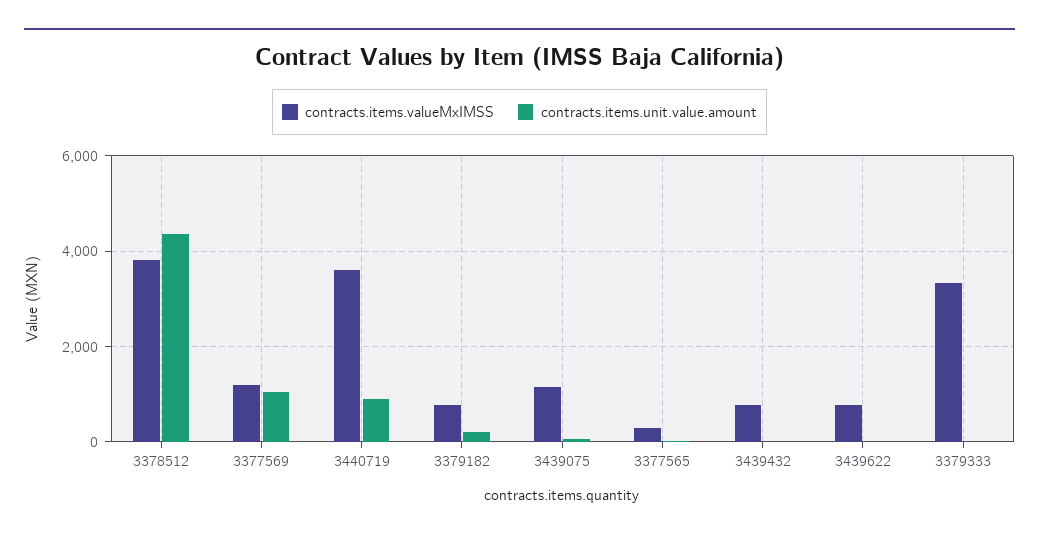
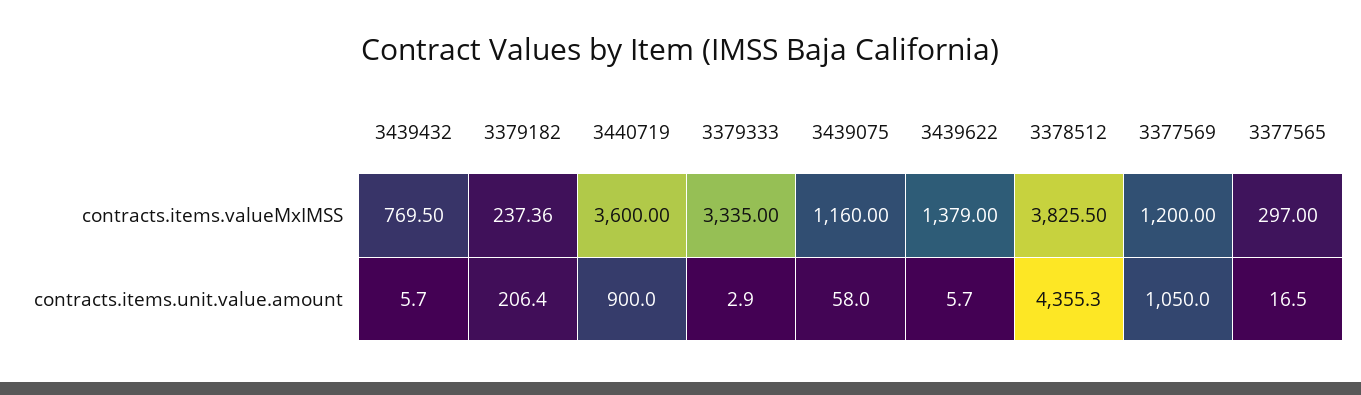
contracts.items.valueMxIMSS, 3379182: 800 -> 237.36
contracts.items.valueMxIMSS, 3439622: 800 -> 1379

